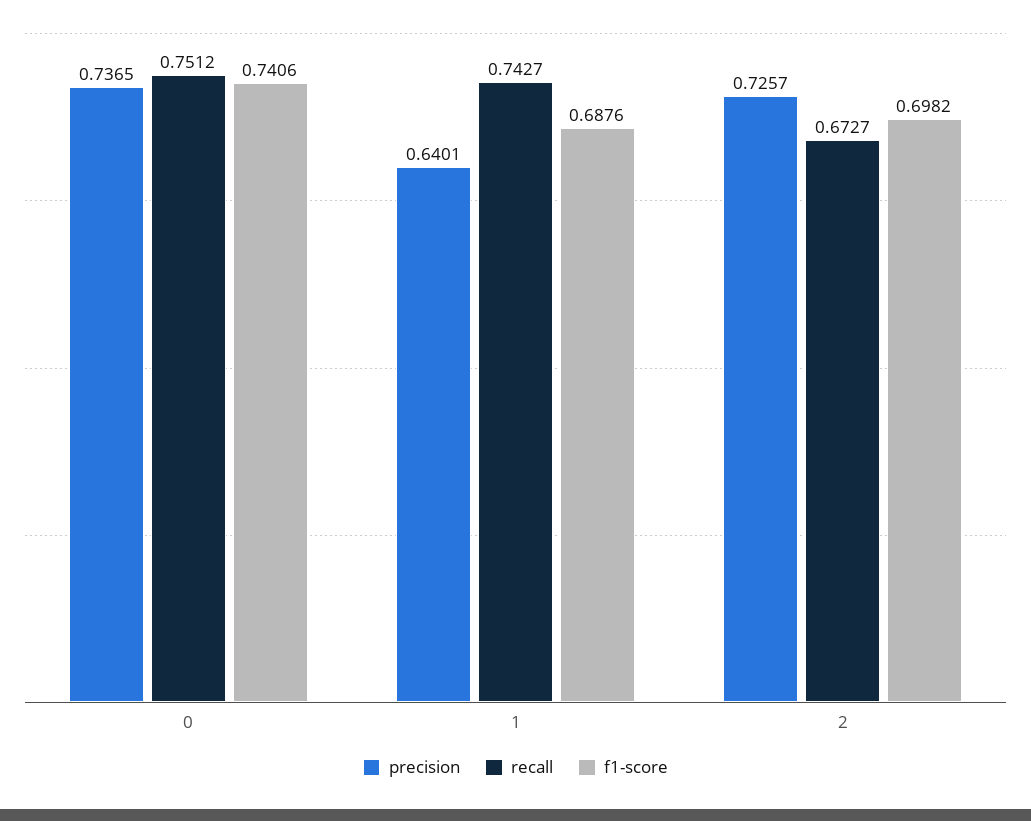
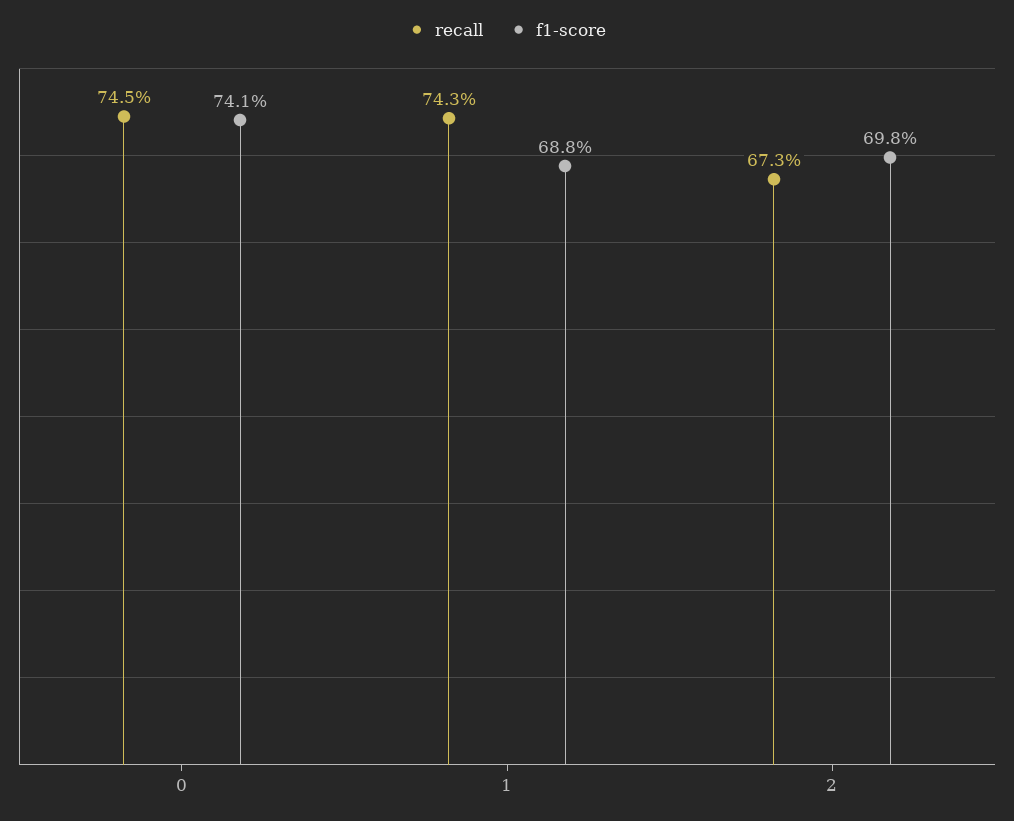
precision, 0: 0.7365 -> none
recall, 0: 0.7512 -> 0.745
precision, 1: 0.6401 -> none
precision, 2: 0.7257 -> none

